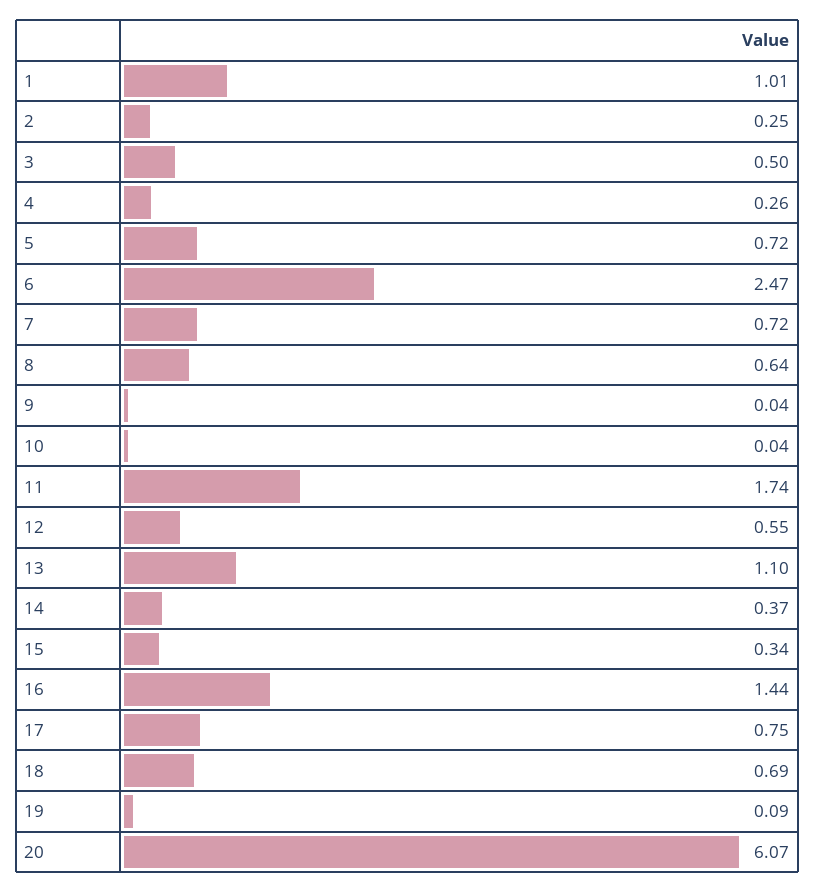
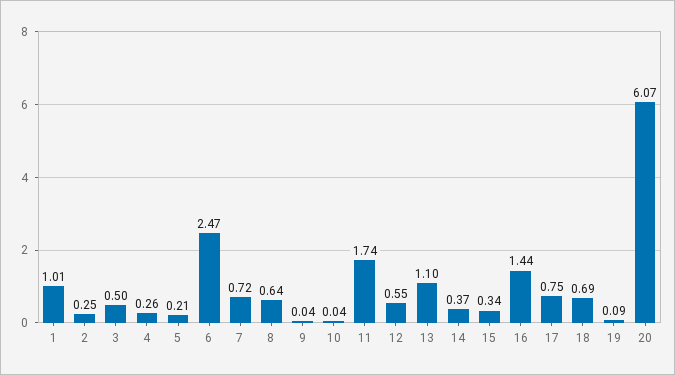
5: 0.72 -> 0.21

